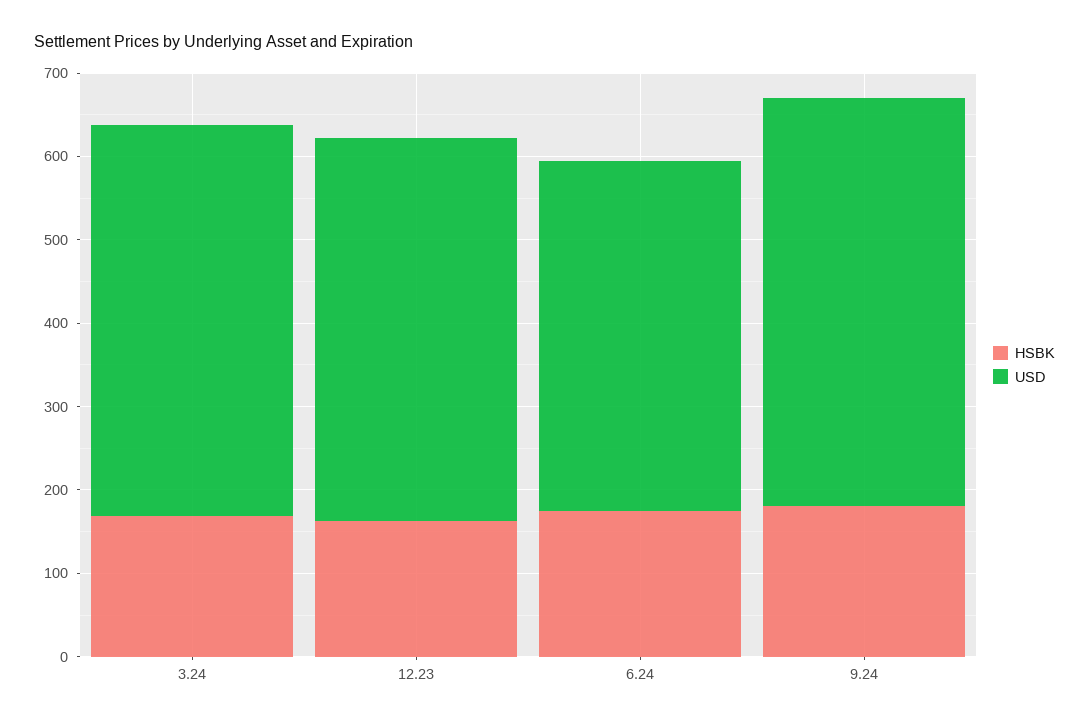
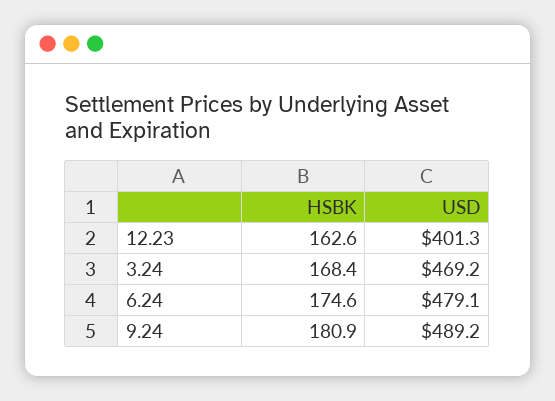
USD, 12.23: 460 -> 401.3
USD, 6.24: 420 -> 479.1

